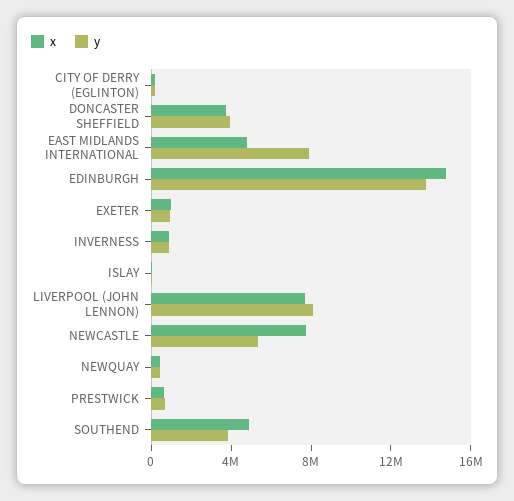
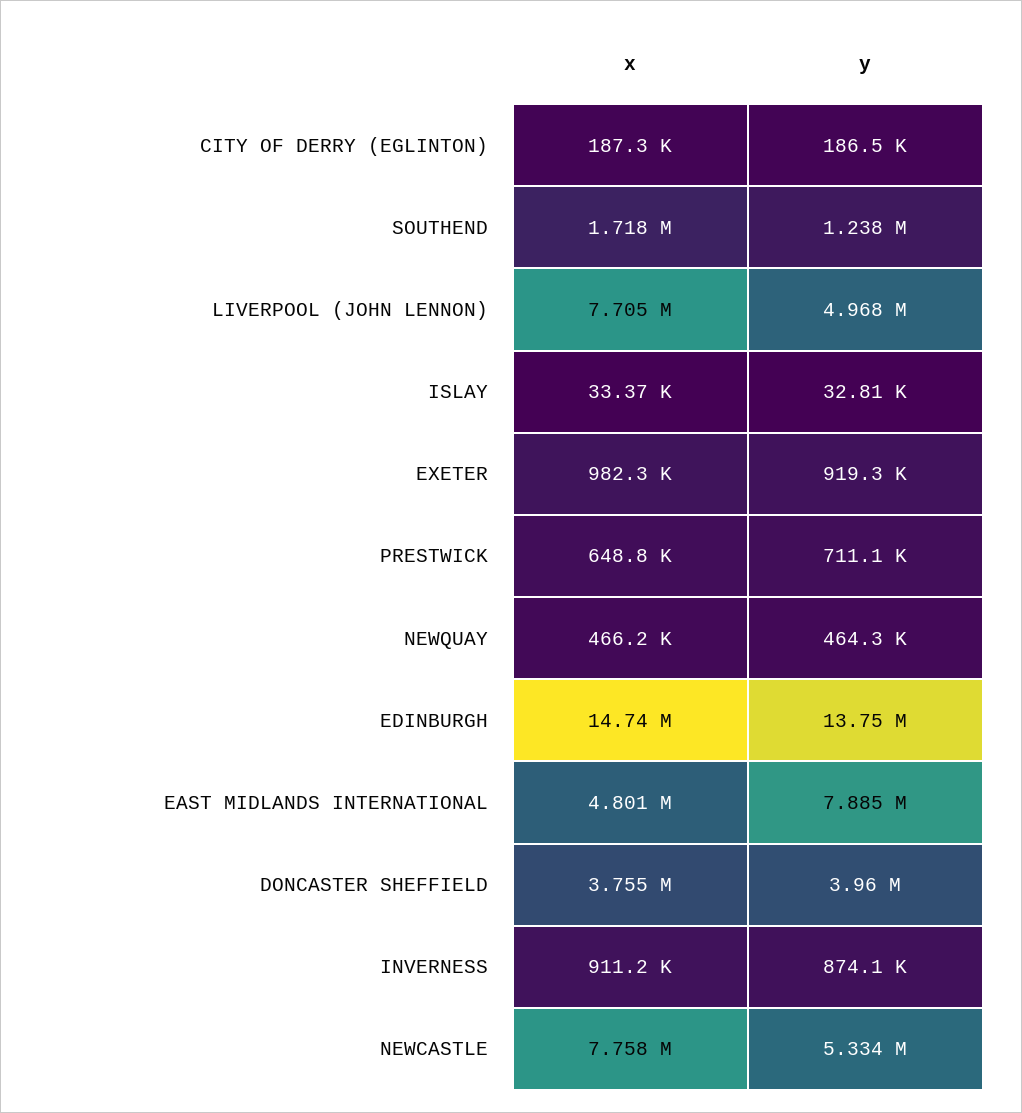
y, LIVERPOOL (JOHN LENNON): 8000000 -> 4968000
x, SOUTHEND: 5000000 -> 1718000
y, SOUTHEND: 4000000 -> 1238000

